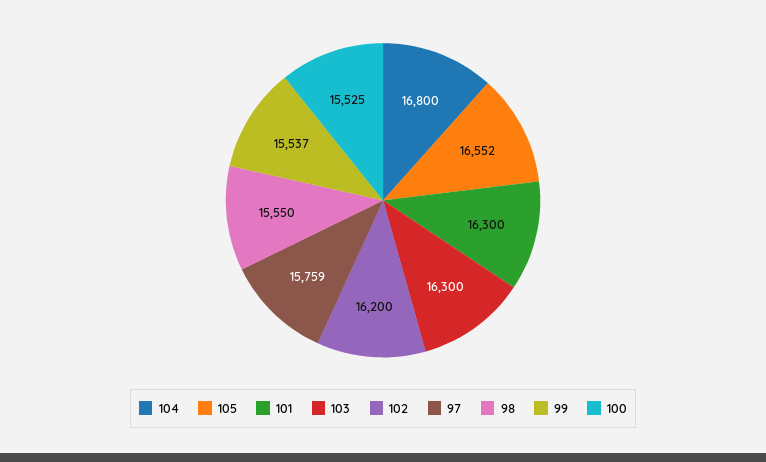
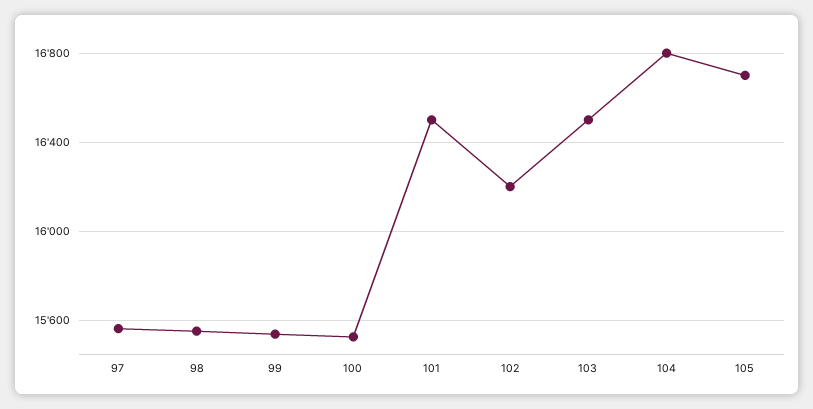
105: 16552 -> 16700
101: 16300 -> 16500
103: 16300 -> 16500
97: 15759 -> 15550

